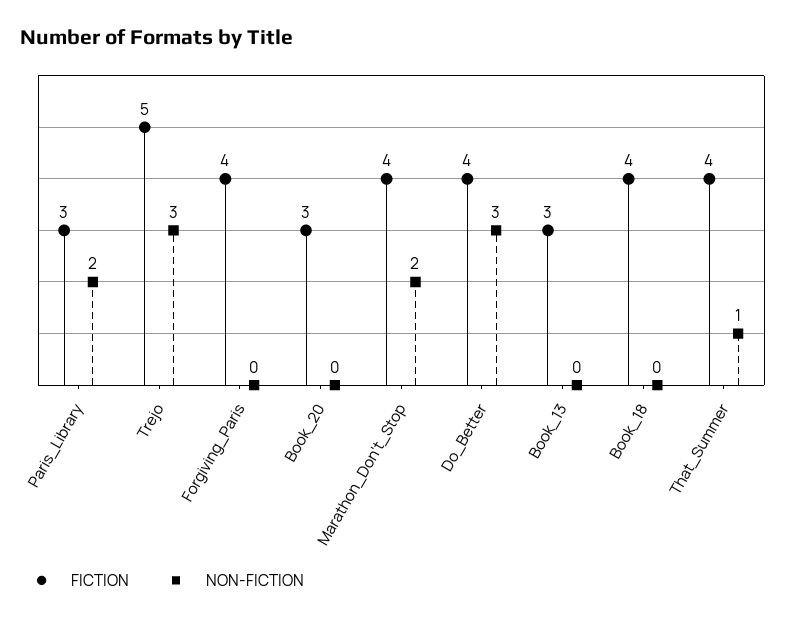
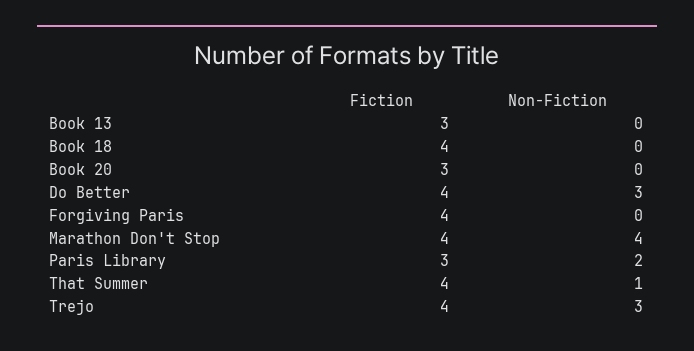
FICTION, Trejo: 5 -> 4
NON-FICTION, Marathon_Don't_Stop: 2 -> 4

